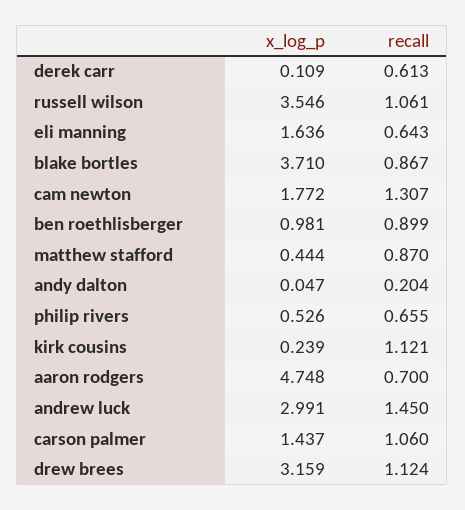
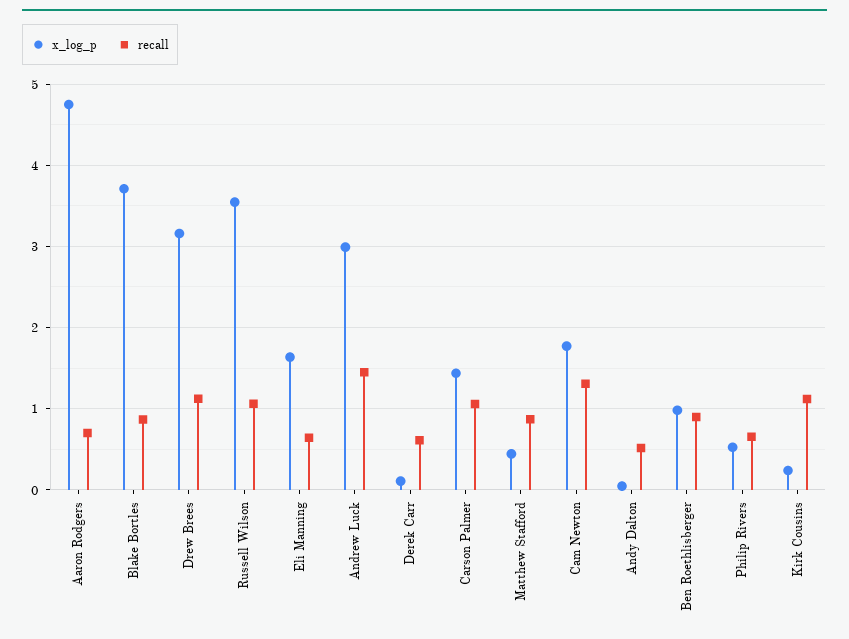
recall, andy dalton: 0.204 -> 0.5

